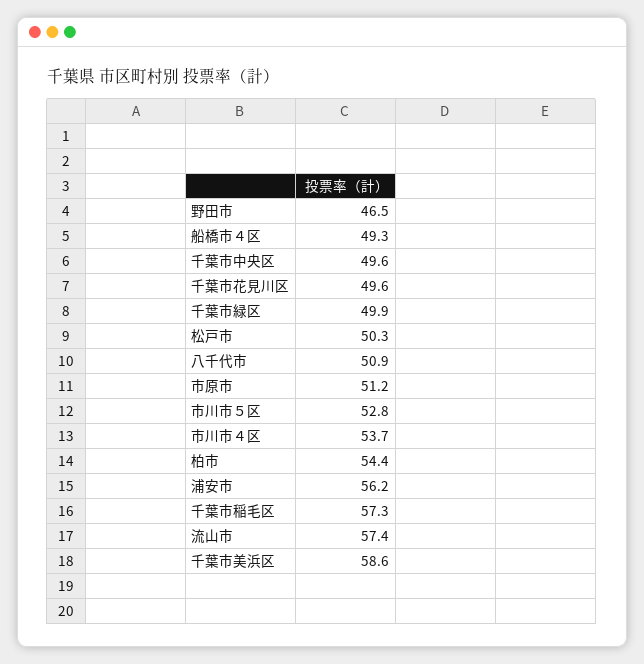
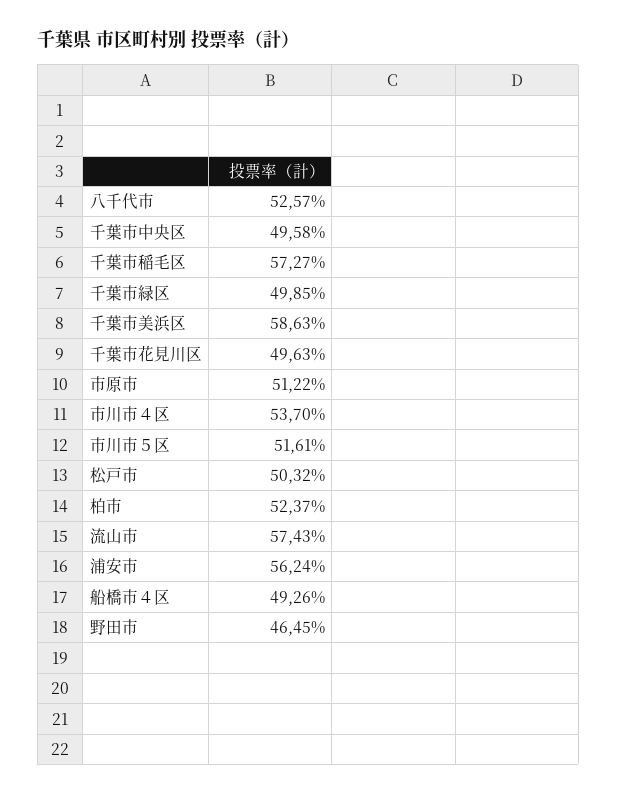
八千代市: 50.9 -> 52.57
市川市５区: 52.8 -> 51.61
柏市: 54.4 -> 52.37

